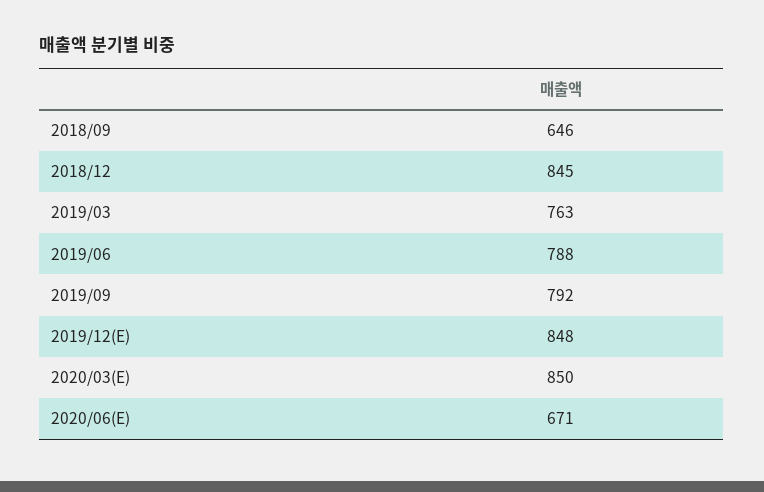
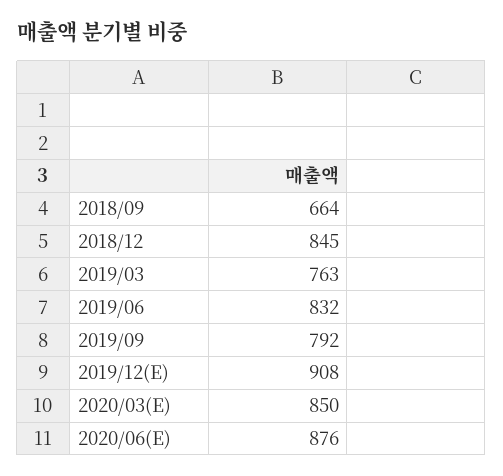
2018/09: 646 -> 664
2019/06: 788 -> 832
2019/12(E): 848 -> 908
2020/06(E): 671 -> 876

